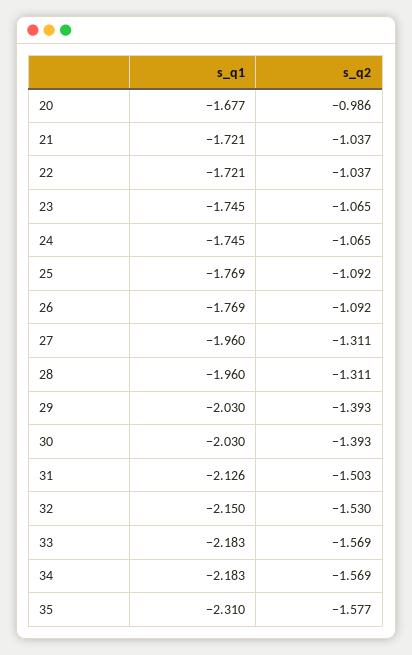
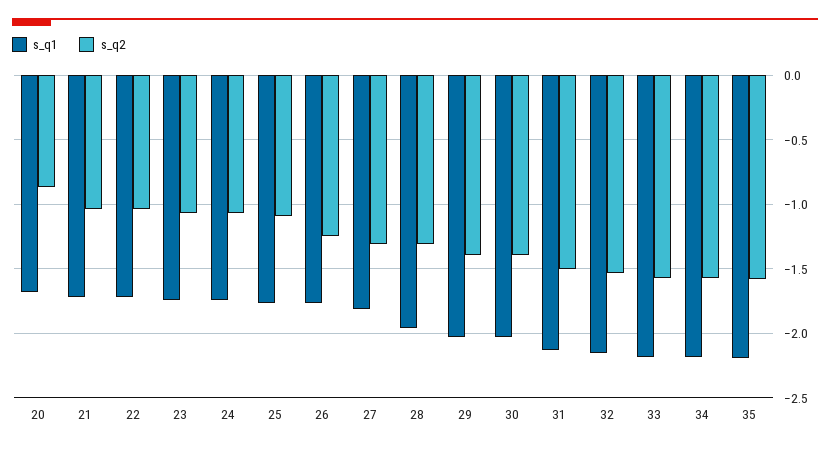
s_q2, 20: -0.986 -> -0.85
s_q2, 26: -1.092 -> -1.25
s_q1, 27: -1.96 -> -1.8
s_q1, 35: -2.31 -> -2.2

